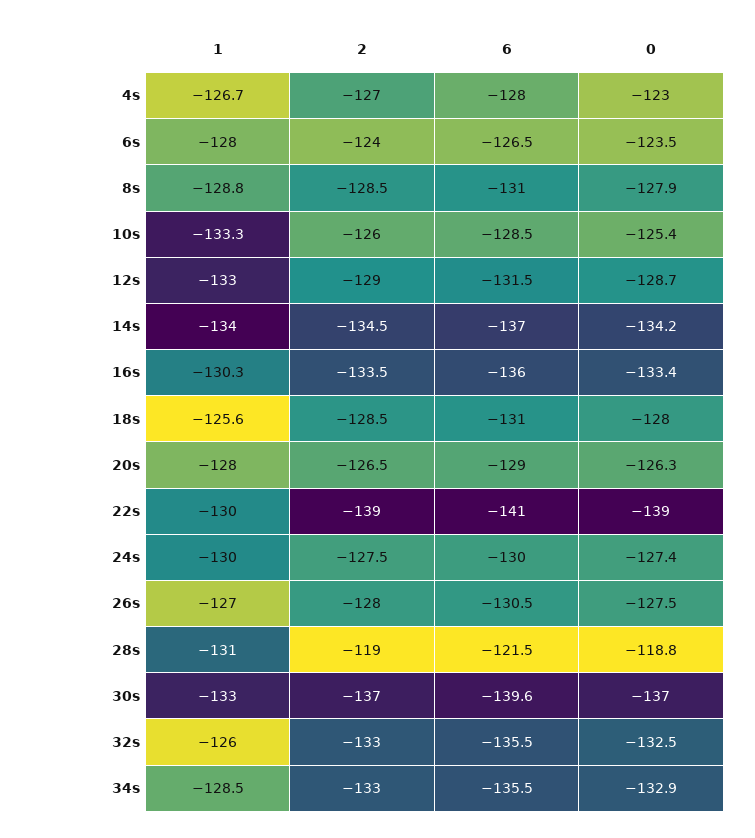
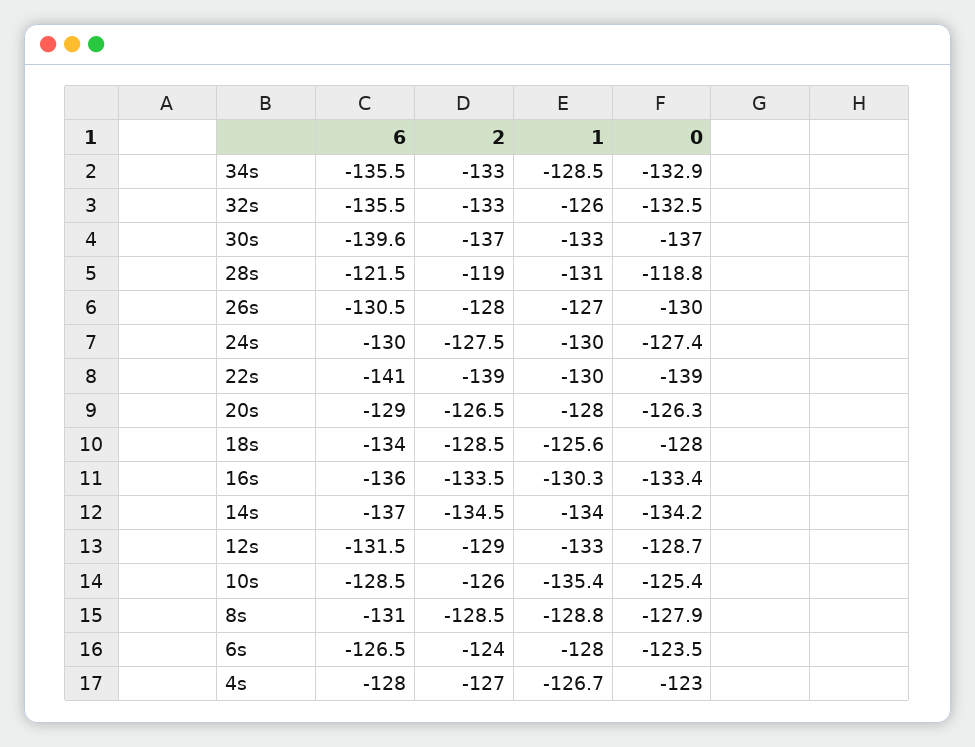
1, 10s: -133.3 -> -135.4
6, 18s: -131 -> -134
0, 26s: -127.5 -> -130

